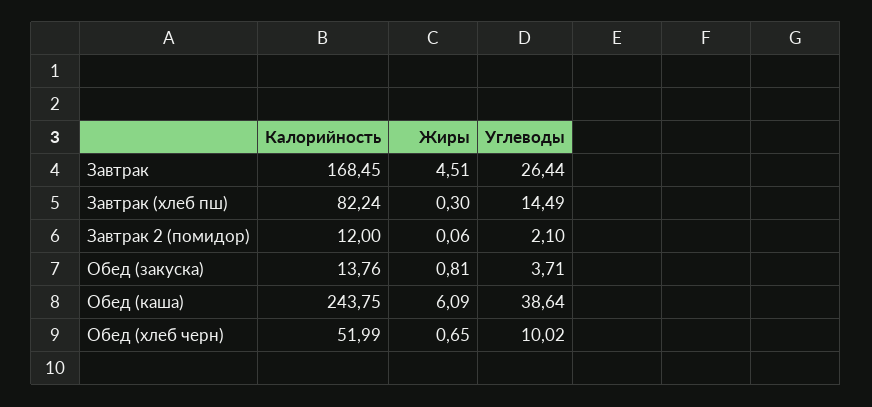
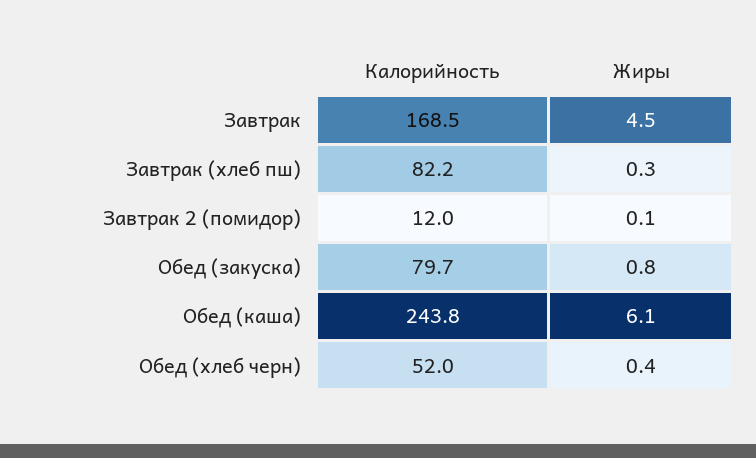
Углеводы, Завтрак: 26.44 -> none
Углеводы, Завтрак (хлеб пш): 14.49 -> none
Углеводы, Завтрак 2 (помидор): 2.1 -> none
Калорийность, Обед (закуска): 13.76 -> 79.7
Углеводы, Обед (закуска): 3.71 -> none
Углеводы, Обед (каша): 38.64 -> none
Жиры, Обед (хлеб черн): 0.65 -> 0.4
Углеводы, Обед (хлеб черн): 10.02 -> none

